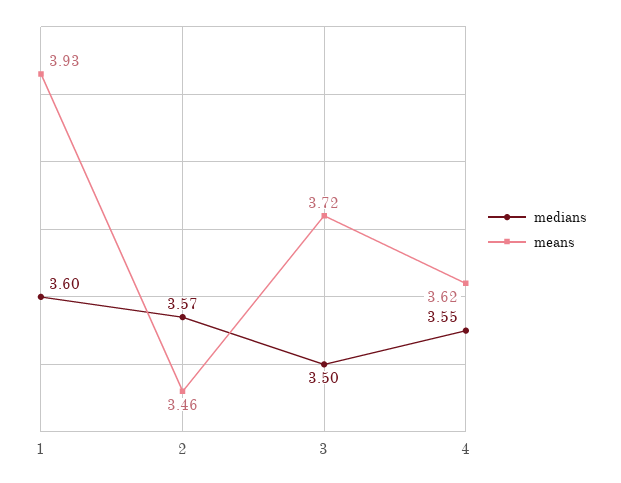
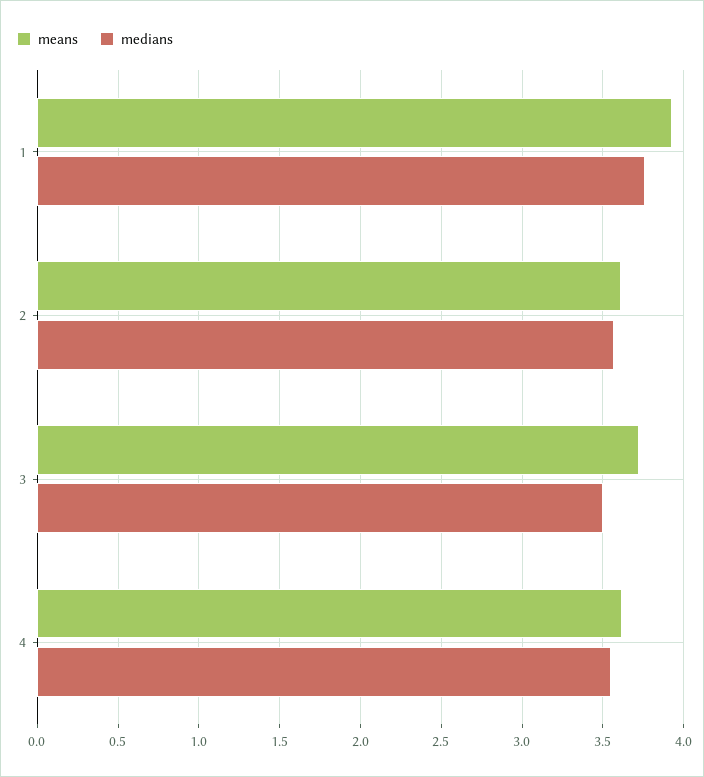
medians, 1: 3.6 -> 3.75
means, 2: 3.46 -> 3.6

